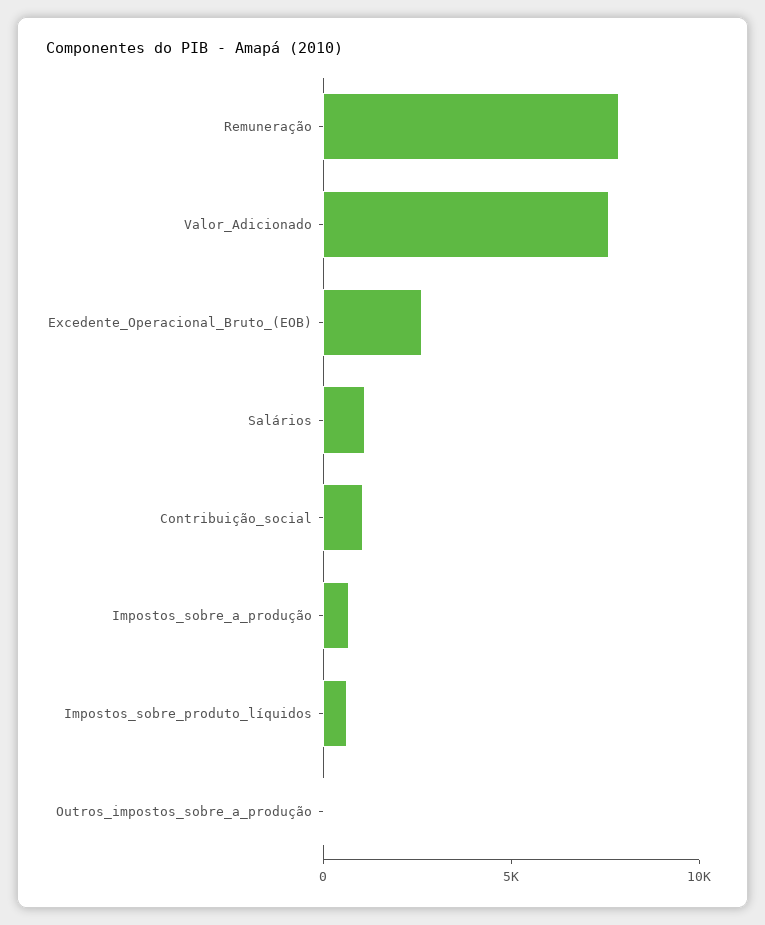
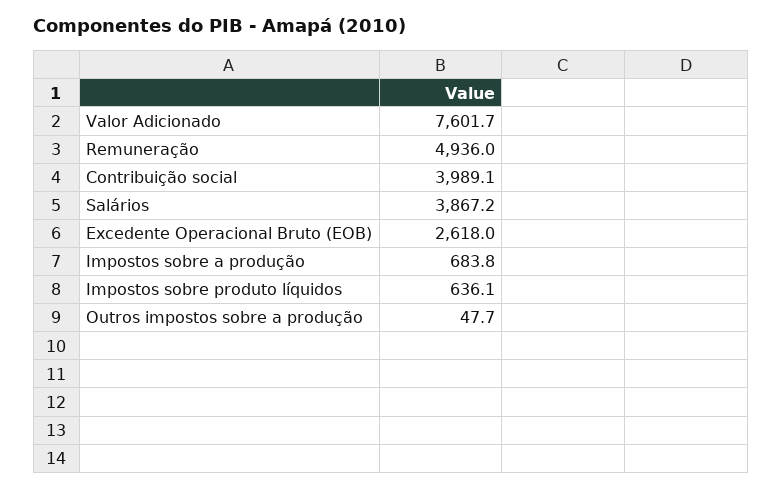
Remuneração: 8000 -> 4936
Salários: 1000 -> 3867.2
Contribuição_social: 1000 -> 3989.1

